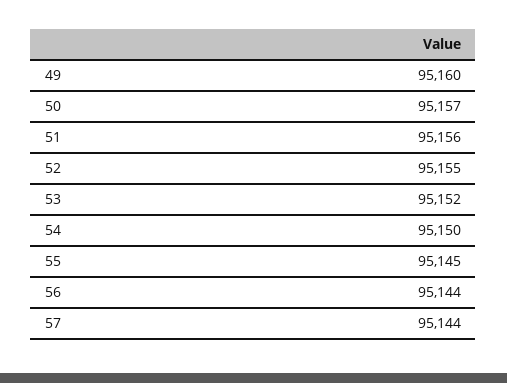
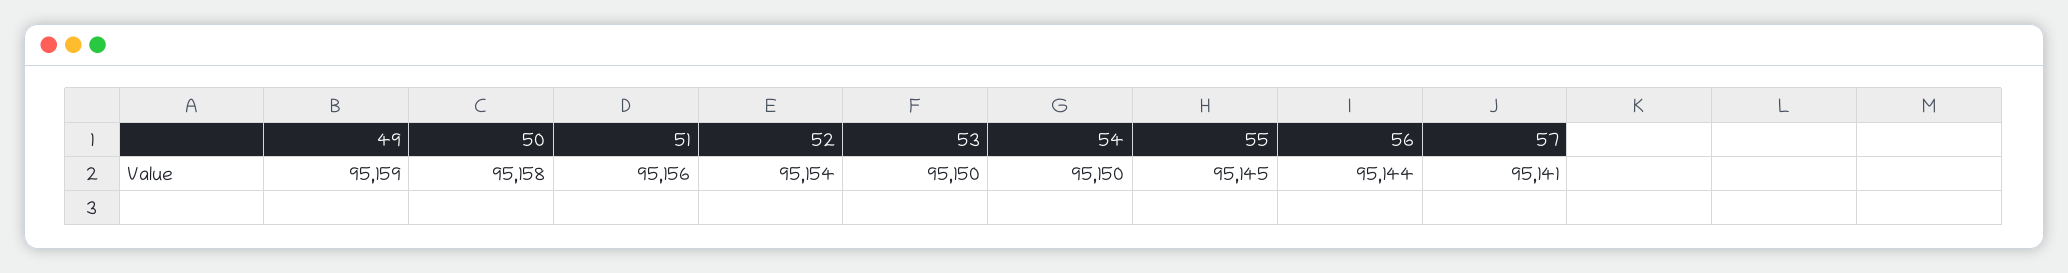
49: 95160 -> 95159
50: 95157 -> 95158
52: 95155 -> 95154
53: 95152 -> 95150
57: 95144 -> 95141

